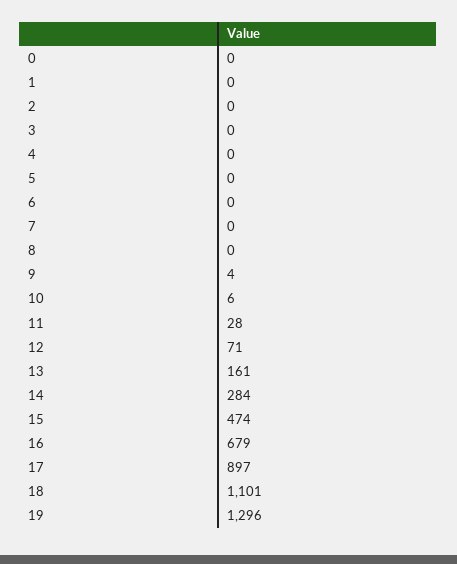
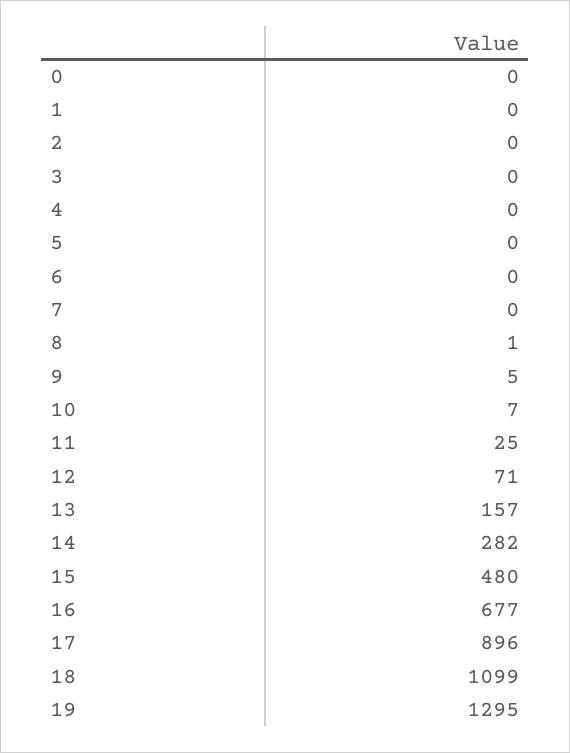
8: 0 -> 1
9: 4 -> 5
10: 6 -> 7
11: 28 -> 25
13: 161 -> 157
14: 284 -> 282
15: 474 -> 480
16: 679 -> 677
17: 897 -> 896
18: 1101 -> 1099
19: 1296 -> 1295

